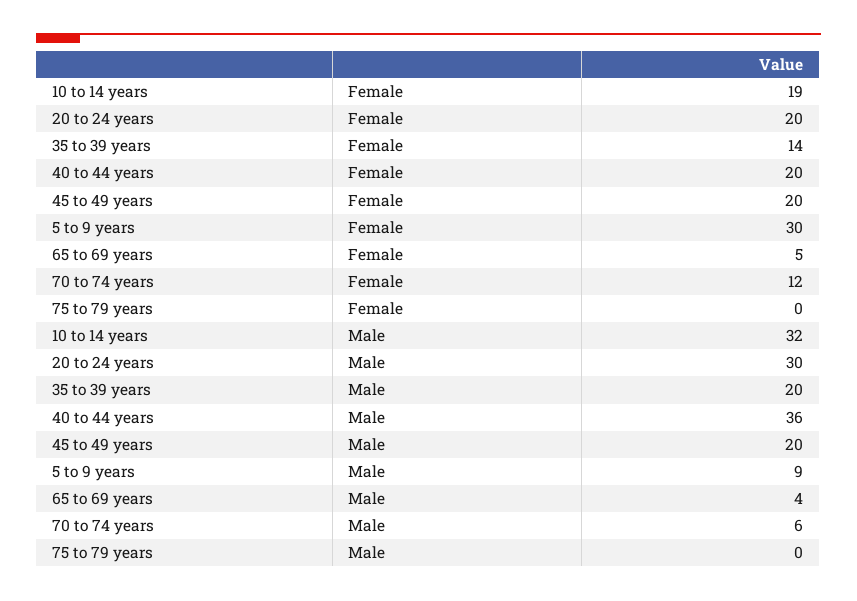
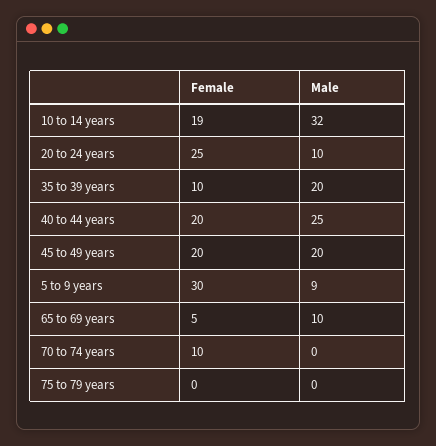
20 to 24 years, Female: 20 -> 25
35 to 39 years, Female: 14 -> 10
70 to 74 years, Female: 12 -> 10
20 to 24 years, Male: 30 -> 10
40 to 44 years, Male: 36 -> 25
65 to 69 years, Male: 4 -> 10
70 to 74 years, Male: 6 -> 0

